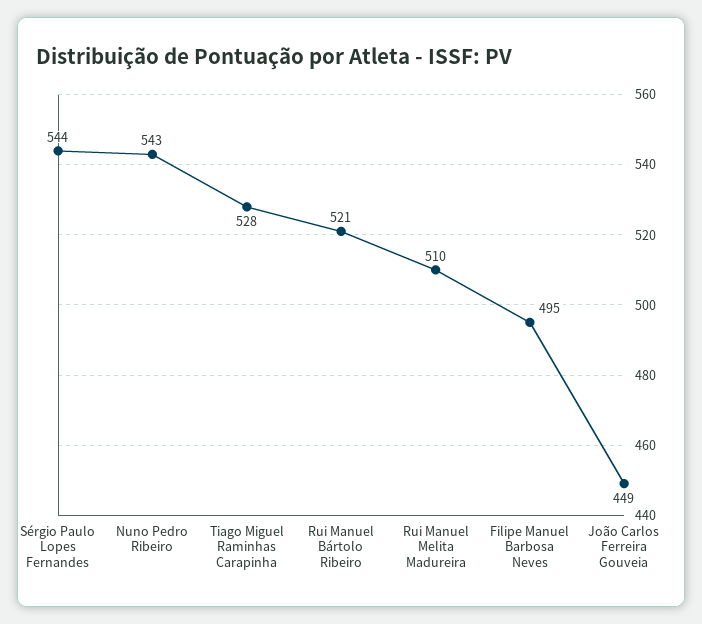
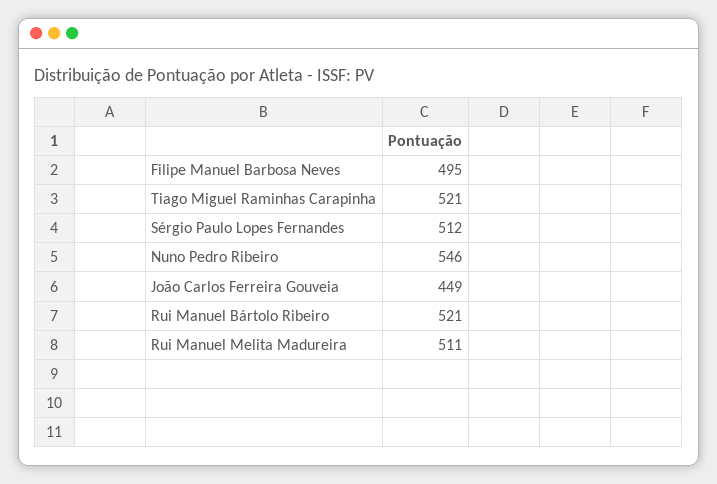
Sérgio Paulo Lopes Fernandes: 544 -> 512
Nuno Pedro Ribeiro: 543 -> 546
Tiago Miguel Raminhas Carapinha: 528 -> 521
Rui Manuel Melita Madureira: 510 -> 511

